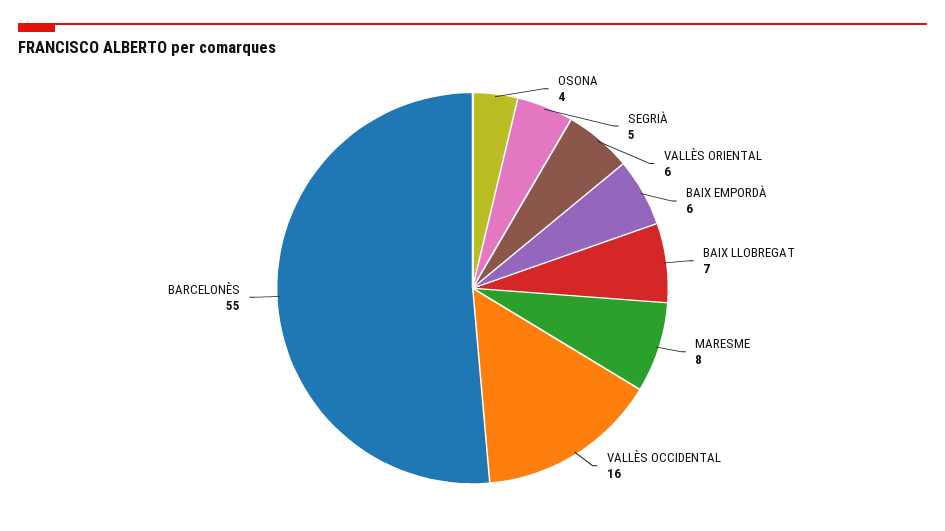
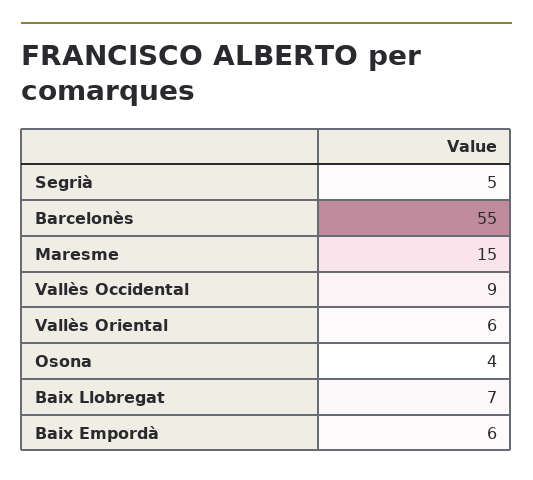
MARESME: 8 -> 15
VALLÈS OCCIDENTAL: 16 -> 9

